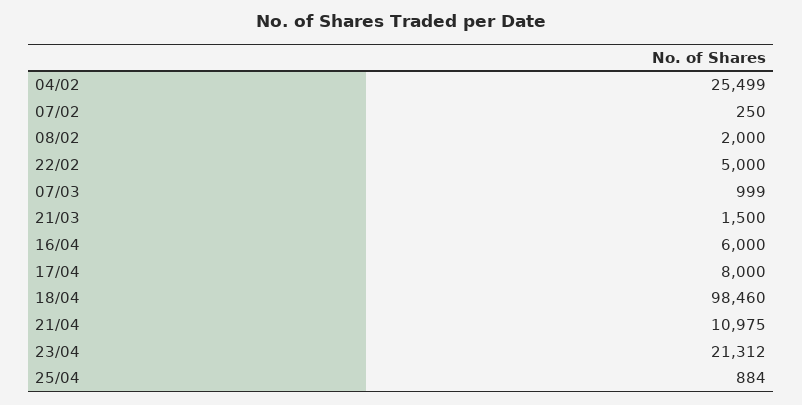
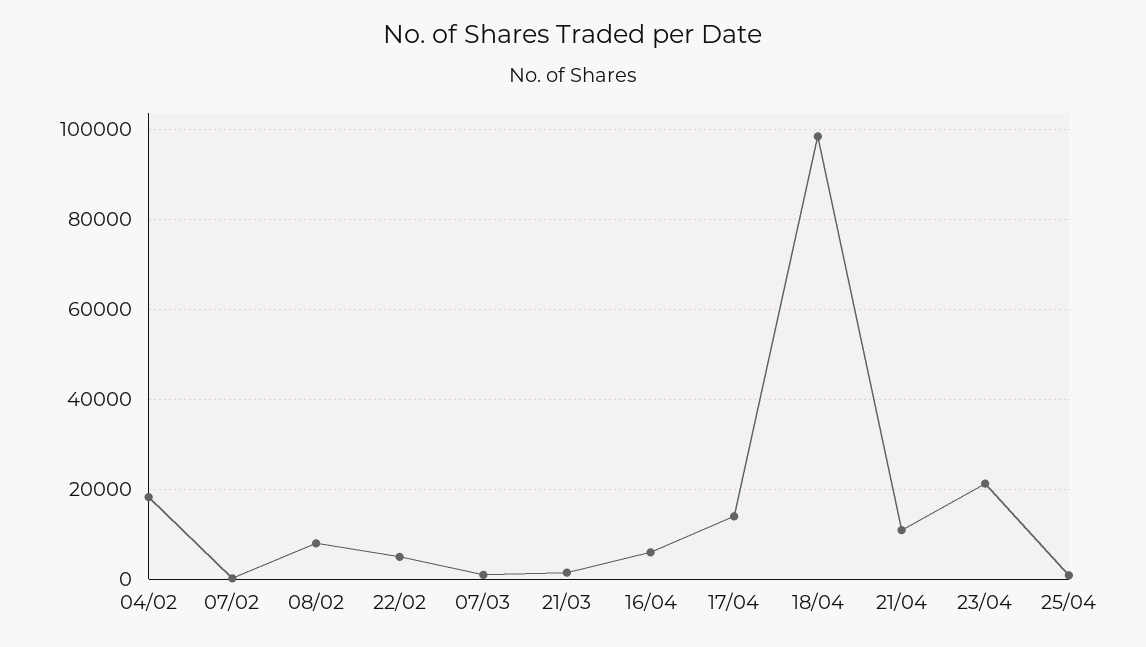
04/02: 25499 -> 18000
08/02: 2000 -> 8000
17/04: 8000 -> 14000

